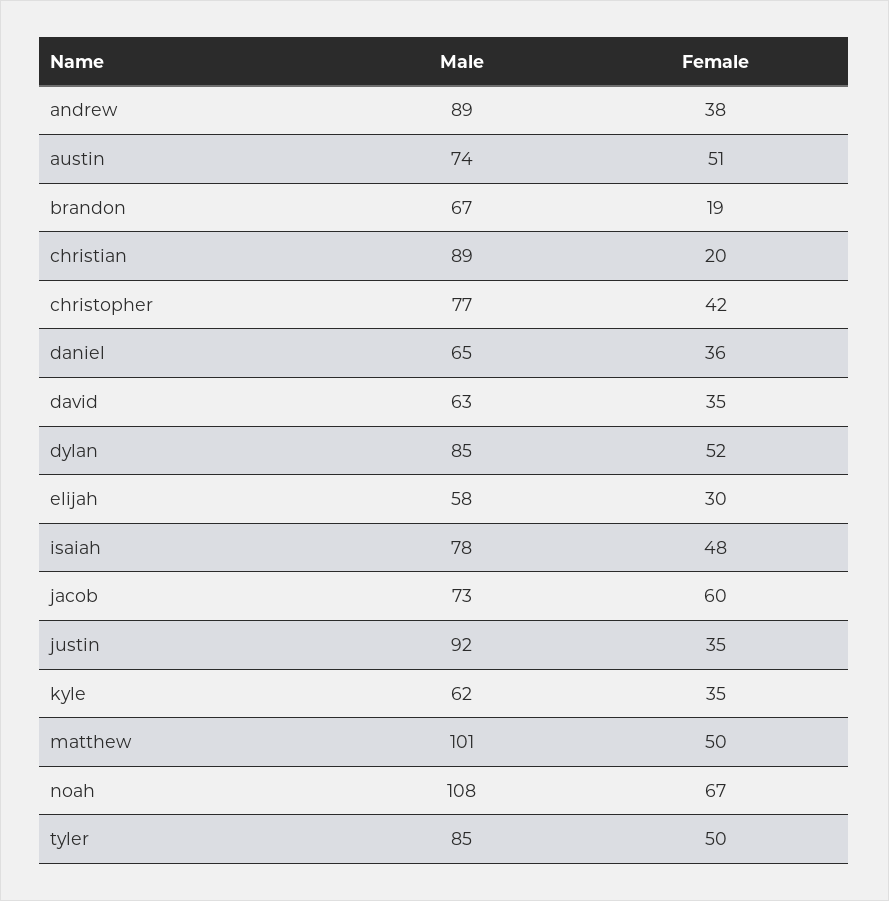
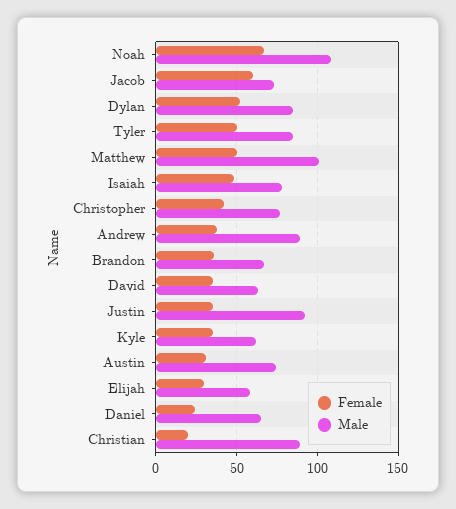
Female, austin: 51 -> 30
Female, brandon: 19 -> 35
Female, daniel: 36 -> 25

